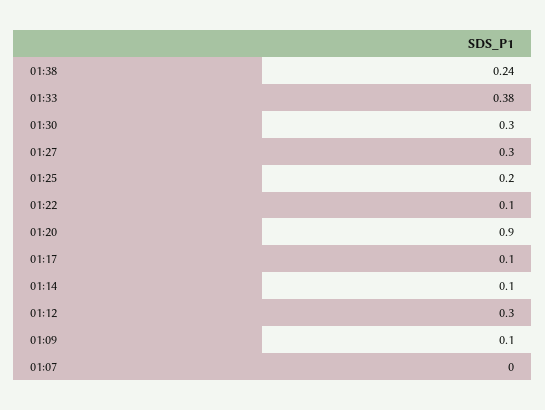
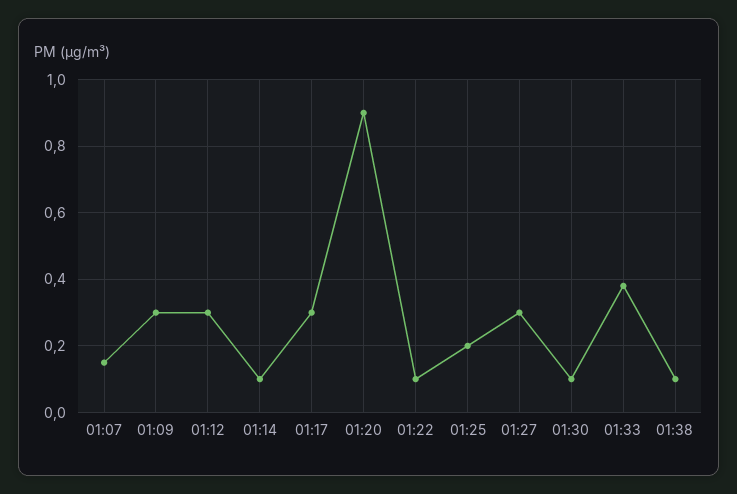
01:38: 0.24 -> 0.1
01:30: 0.3 -> 0.1
01:17: 0.1 -> 0.3
01:09: 0.1 -> 0.3
01:07: 0 -> 0.15

